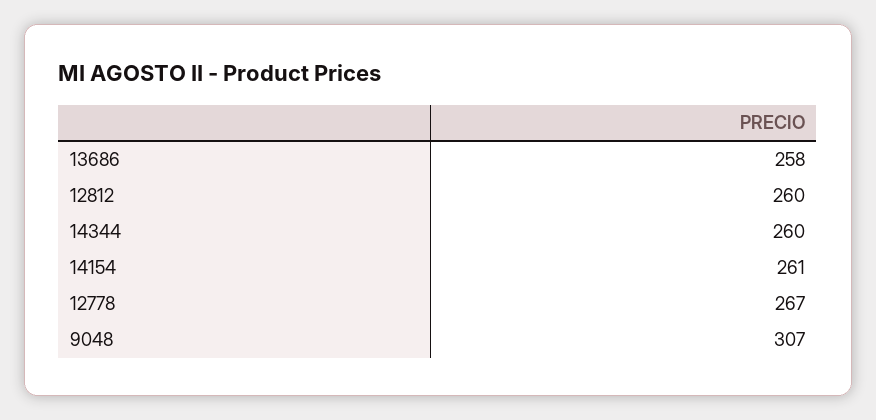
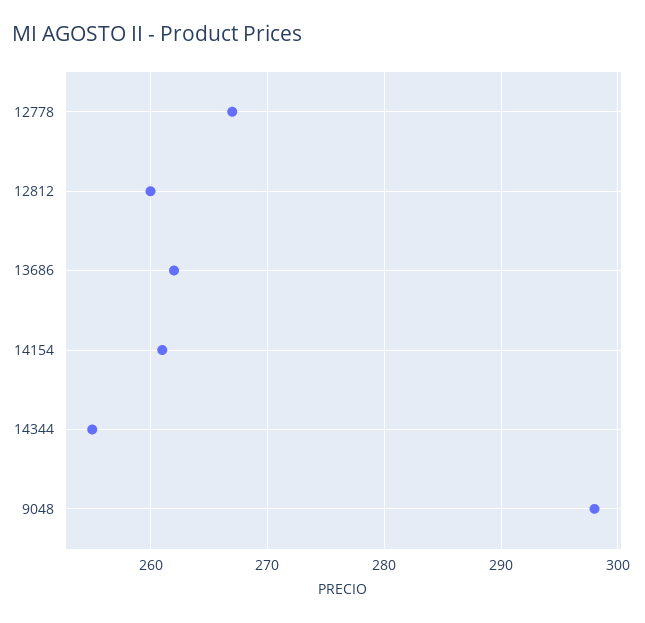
13686: 258 -> 262
14344: 260 -> 255
9048: 307 -> 298

